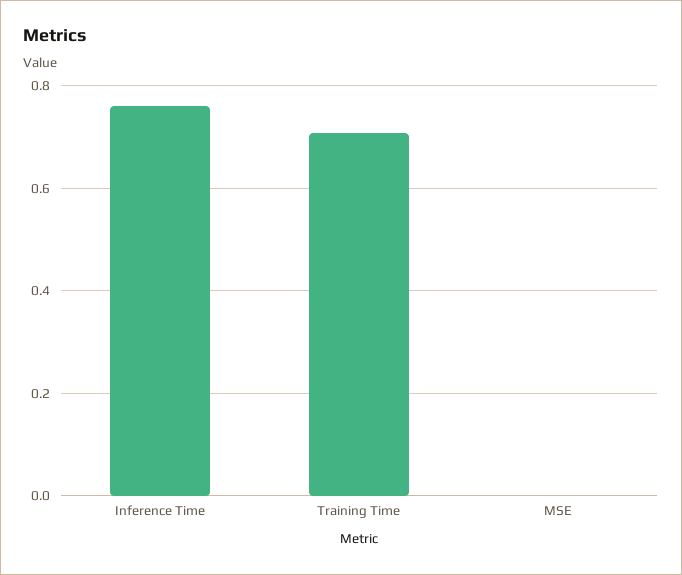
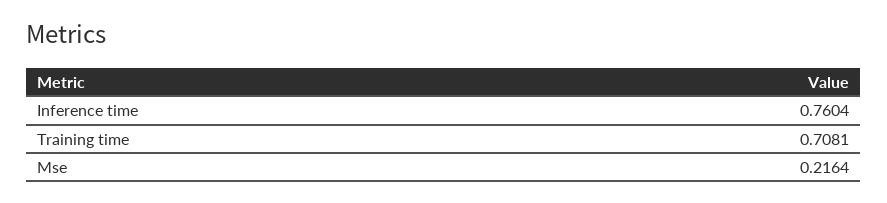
MSE: 0 -> 0.2164

